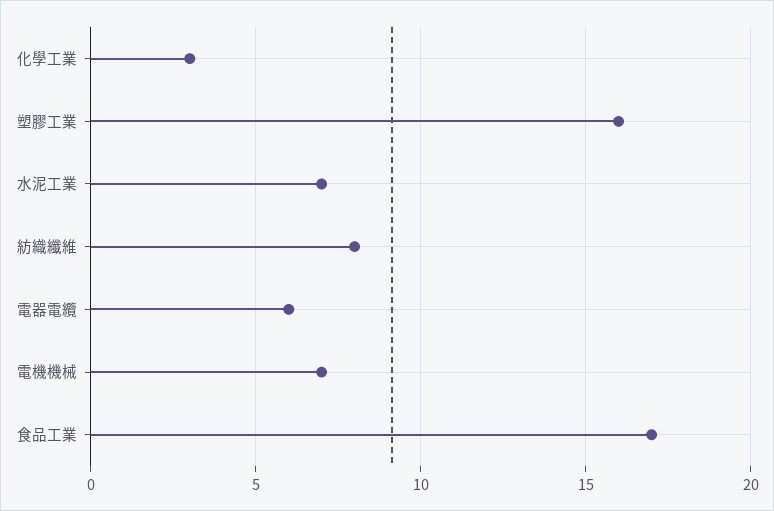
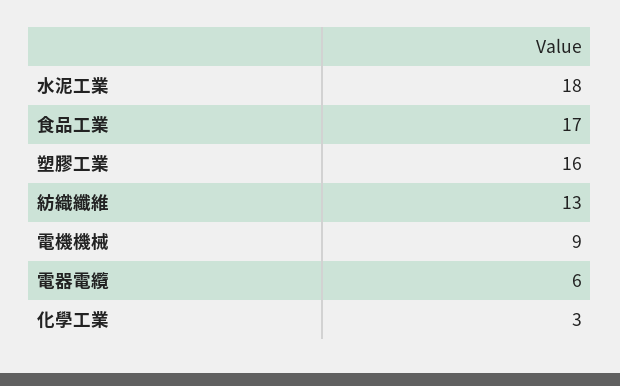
水泥工業: 7 -> 18
紡織纖維: 8 -> 13
電機機械: 7 -> 9

